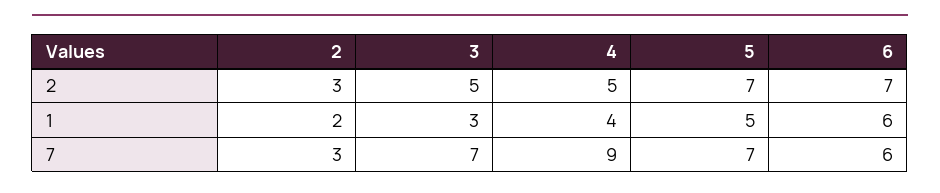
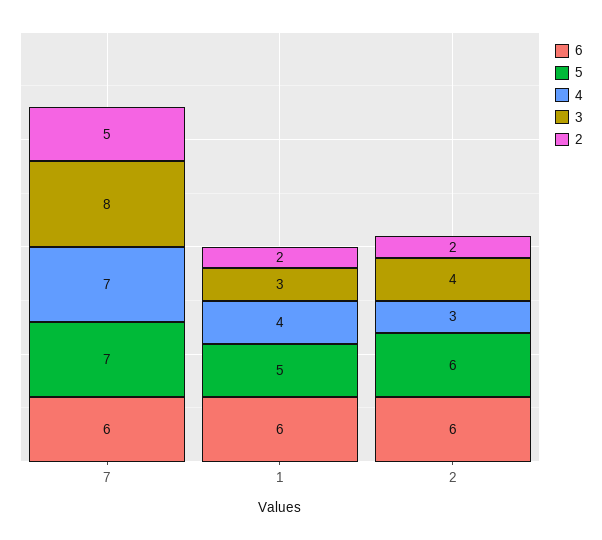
2, 2: 3 -> 2
3, 2: 5 -> 4
4, 2: 5 -> 3
5, 2: 7 -> 6
6, 2: 7 -> 6
2, 7: 3 -> 5
3, 7: 7 -> 8
4, 7: 9 -> 7

